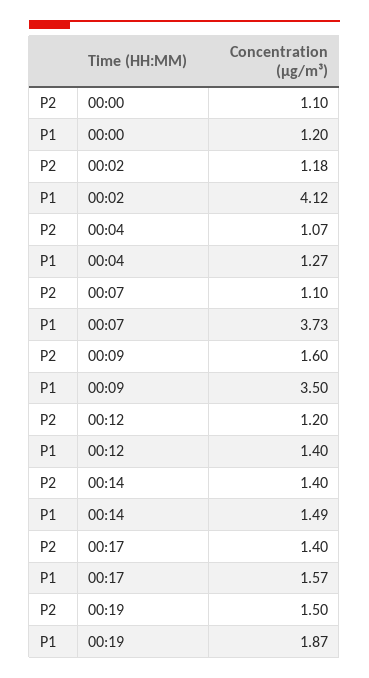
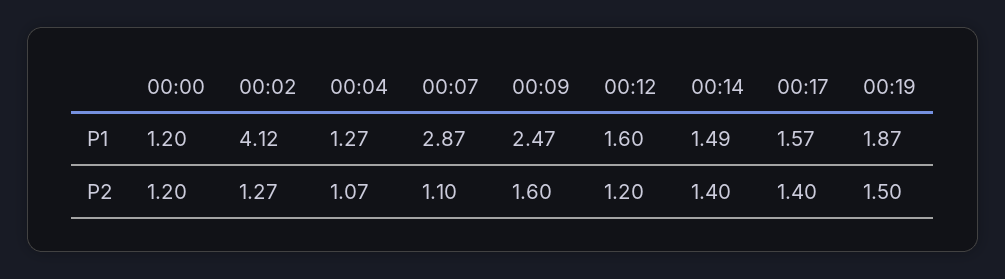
P2, 00:00: 1.1 -> 1.2
P2, 00:02: 1.18 -> 1.27
P1, 00:07: 3.73 -> 2.87
P1, 00:09: 3.5 -> 2.47
P1, 00:12: 1.4 -> 1.6

